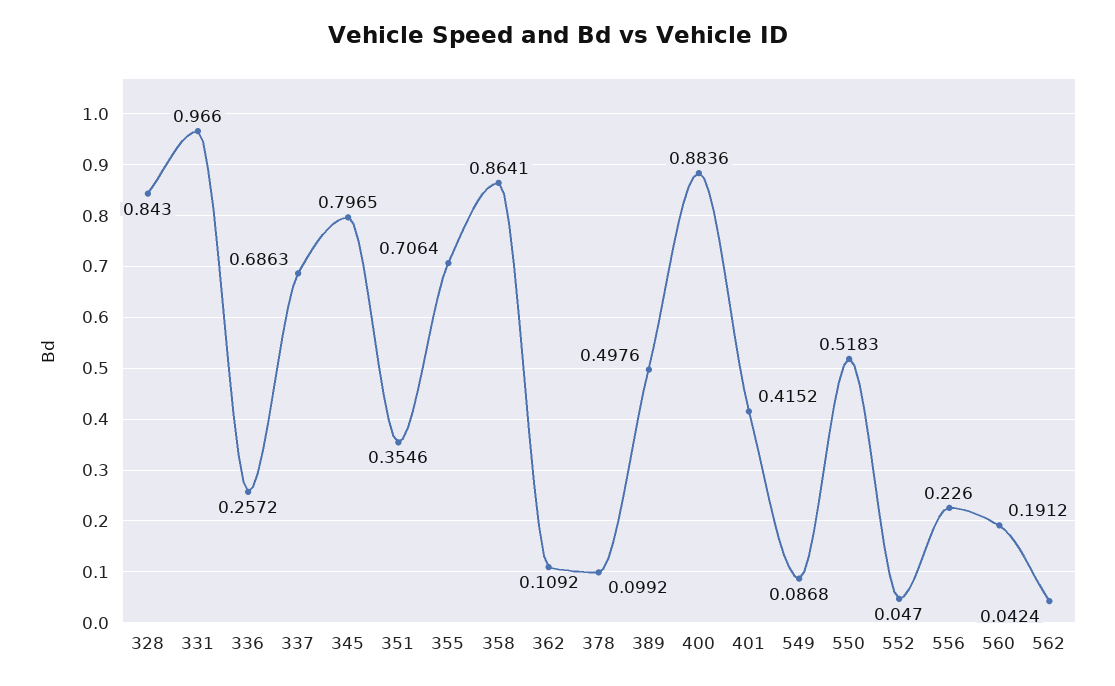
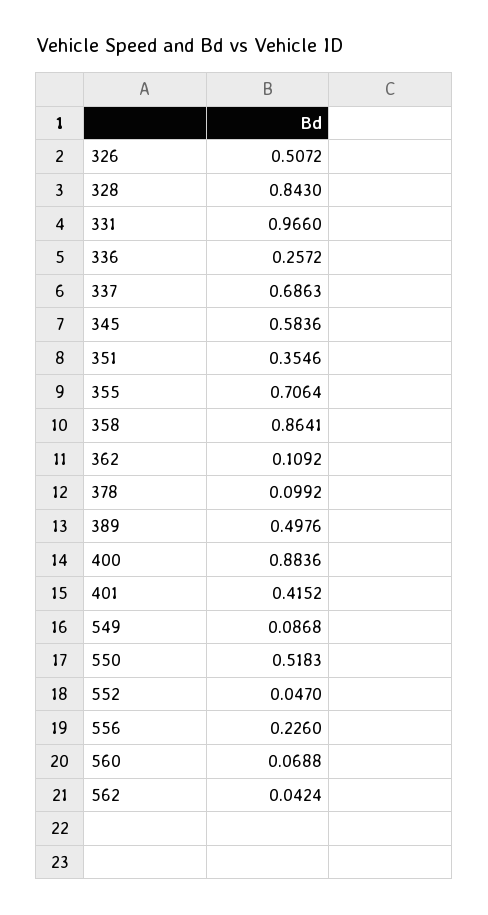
345: 0.7965 -> 0.5836
560: 0.1912 -> 0.0688
326: none -> 0.5072

